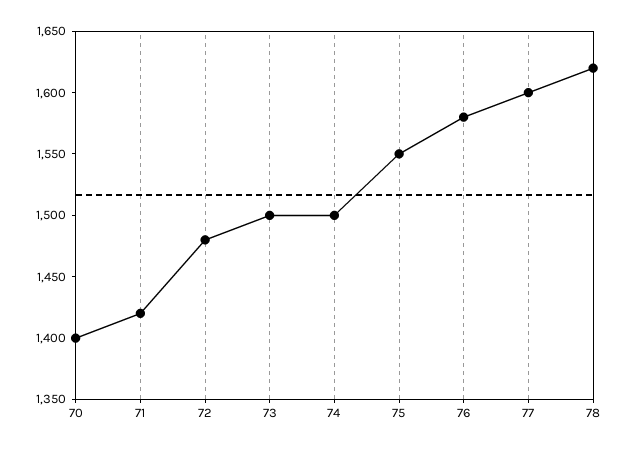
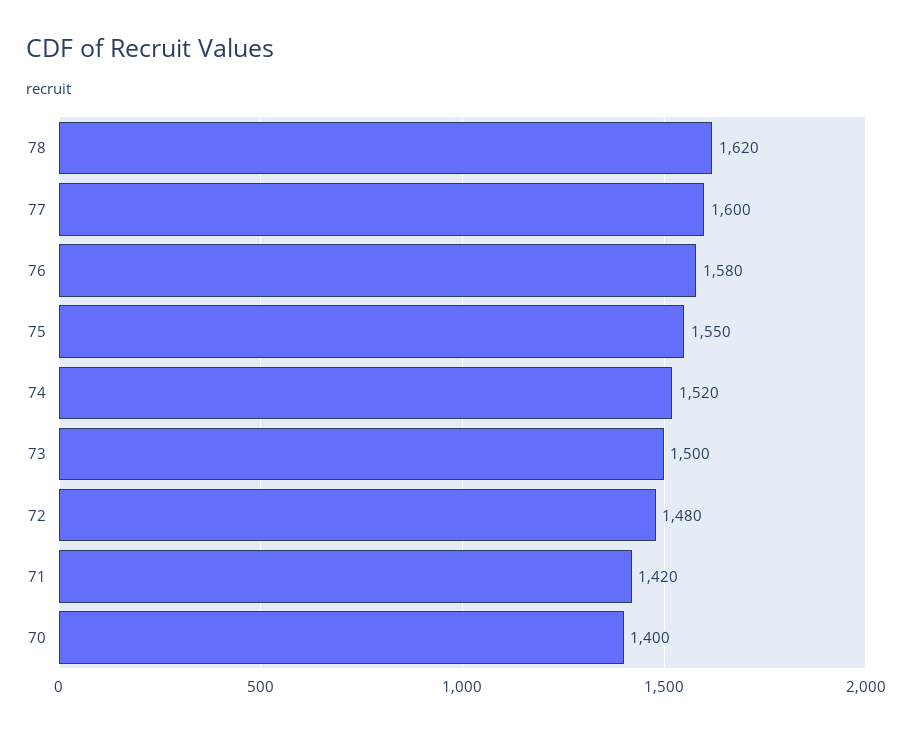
74: 1500 -> 1520

